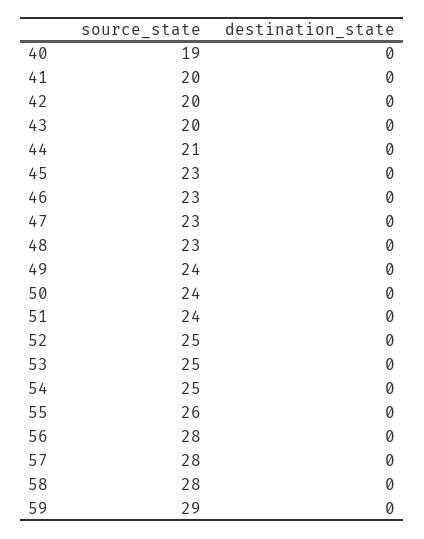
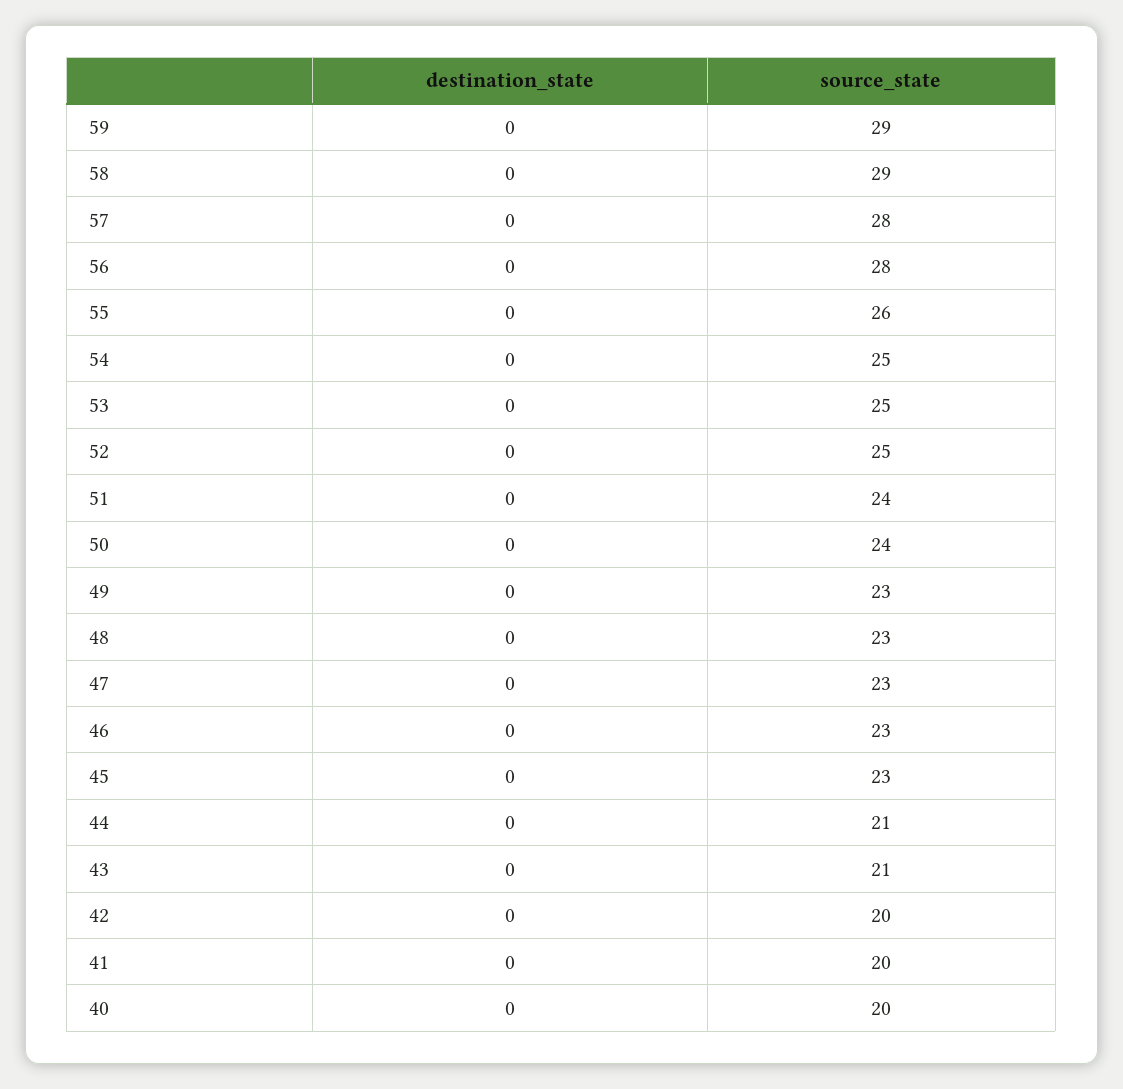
source_state, 40: 19 -> 20
source_state, 43: 20 -> 21
source_state, 49: 24 -> 23
source_state, 58: 28 -> 29

